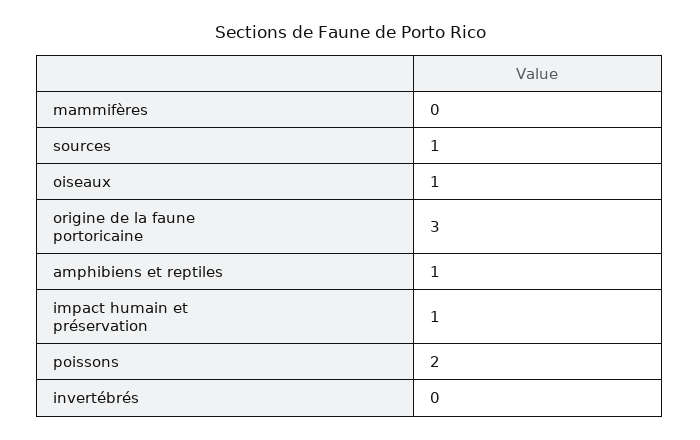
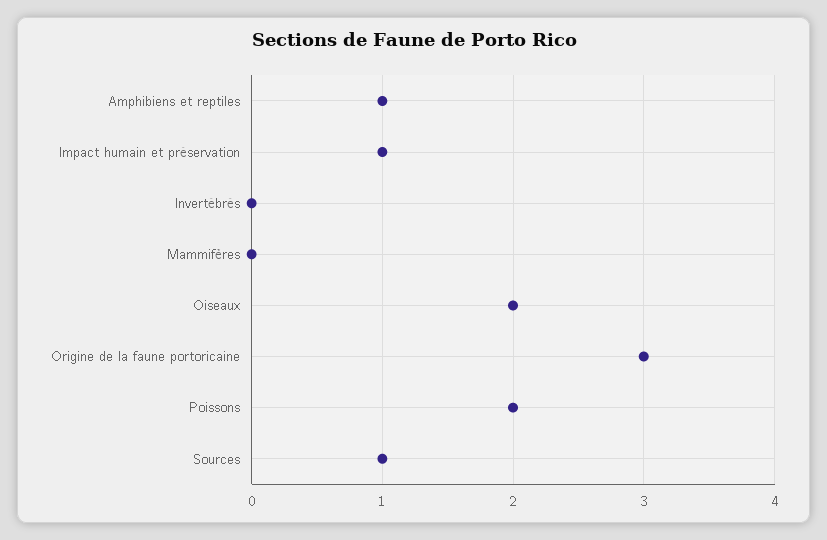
oiseaux: 1 -> 2

